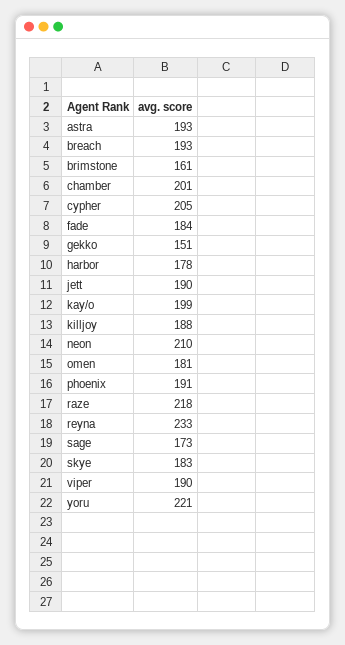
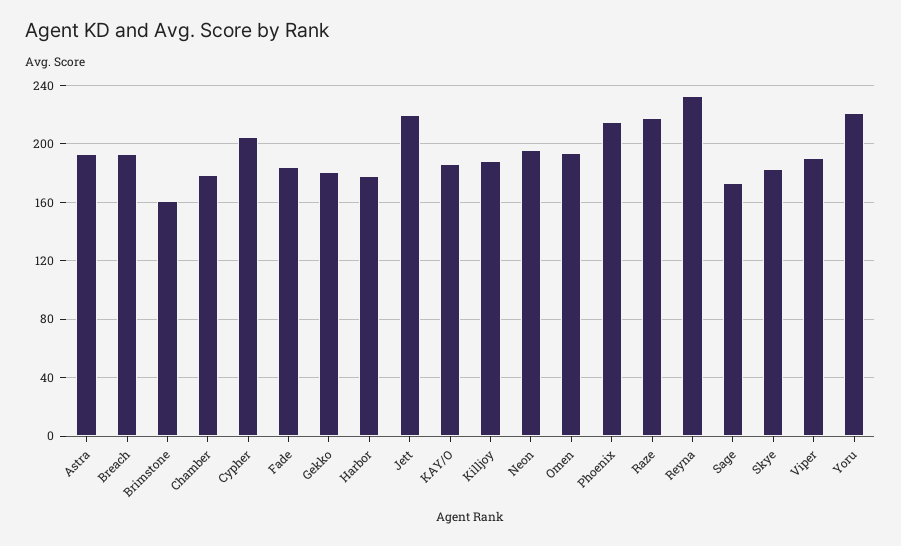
chamber: 201 -> 180
gekko: 151 -> 180
jett: 190 -> 220
kay/o: 199 -> 185
neon: 210 -> 195
omen: 181 -> 195
phoenix: 191 -> 215

